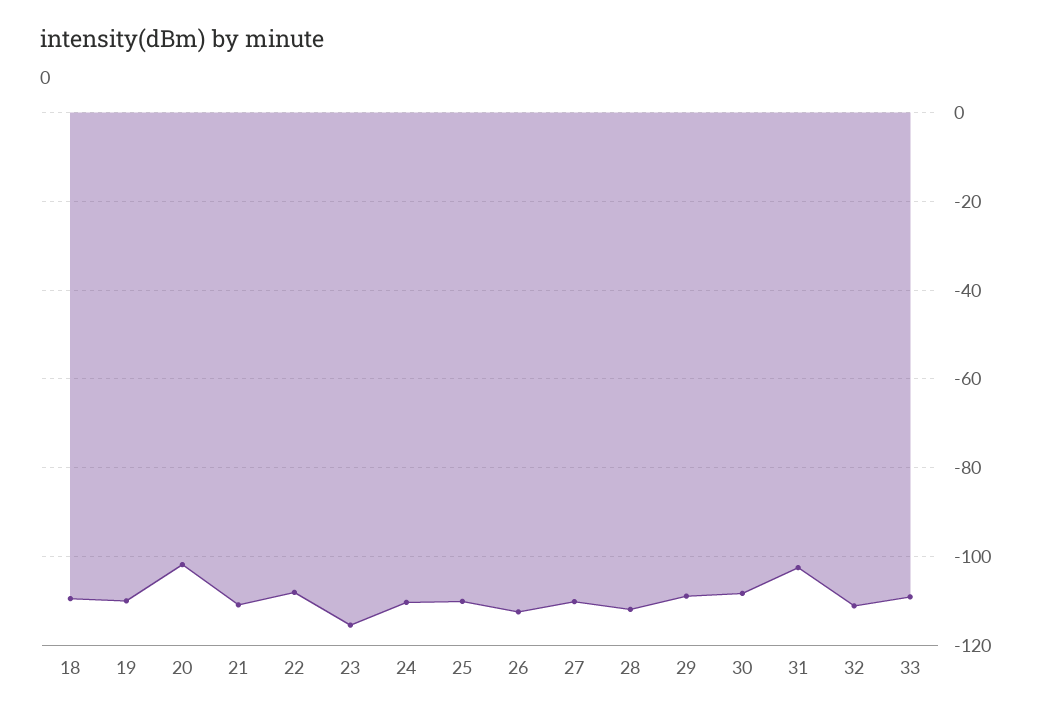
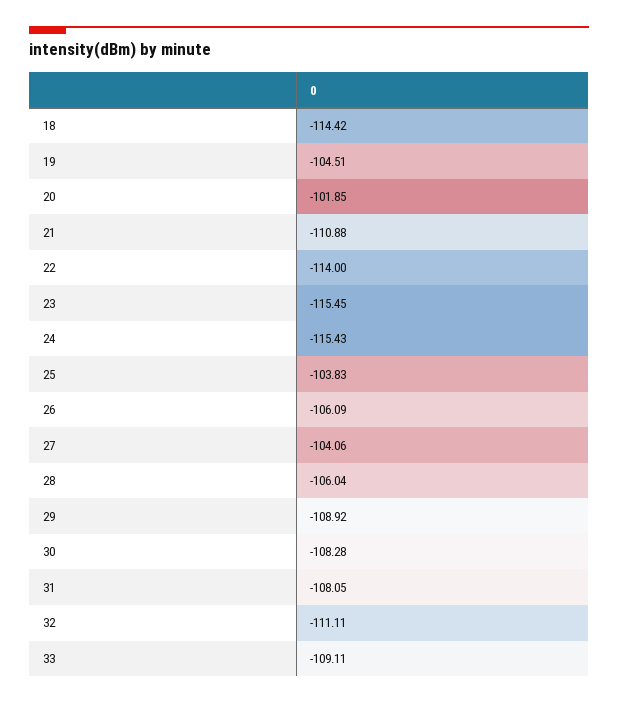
18: -110 -> -114.42
19: -110 -> -104.51
22: -108 -> -114
24: -110 -> -115.43
25: -110 -> -103.83
26: -112 -> -106.09
27: -110 -> -104.06
28: -112 -> -106.04
31: -102 -> -108.05

